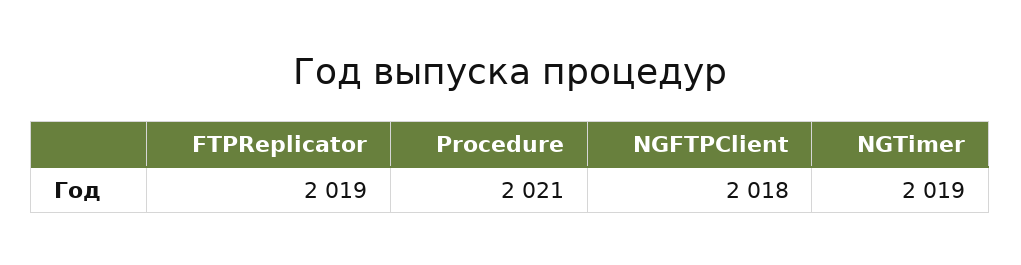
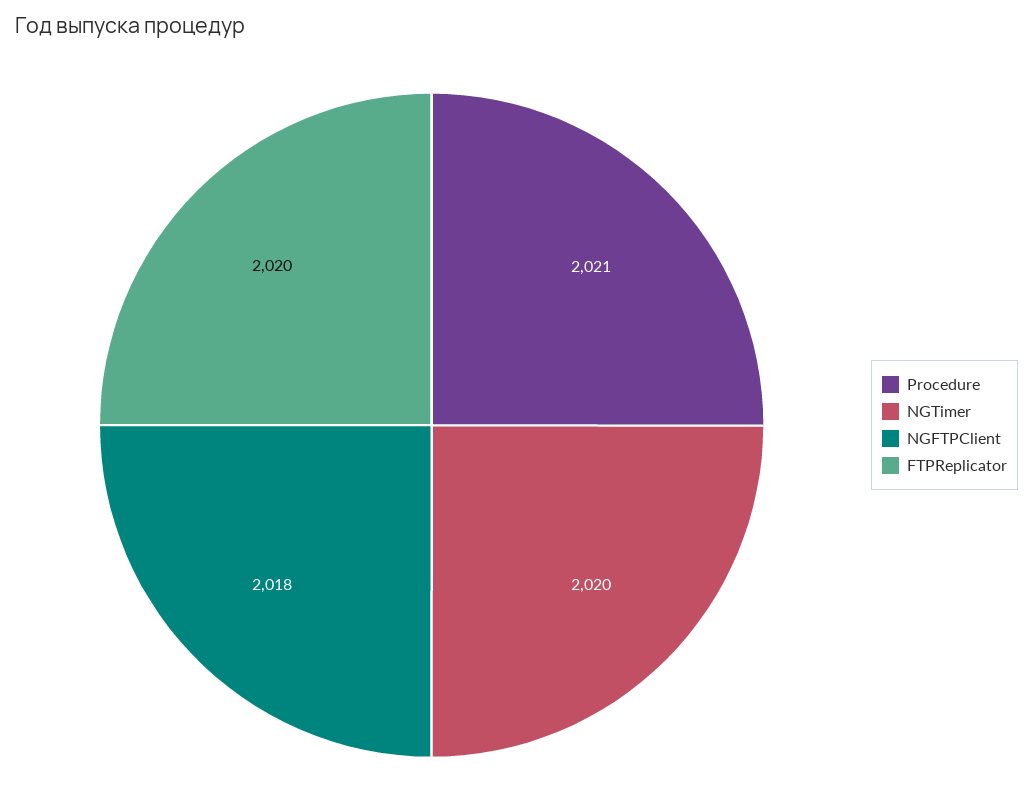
FTPReplicator: 2019 -> 2020
NGTimer: 2019 -> 2020

